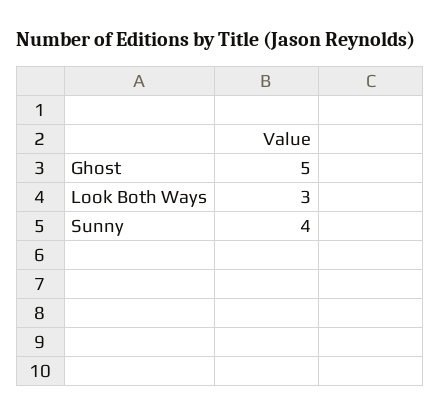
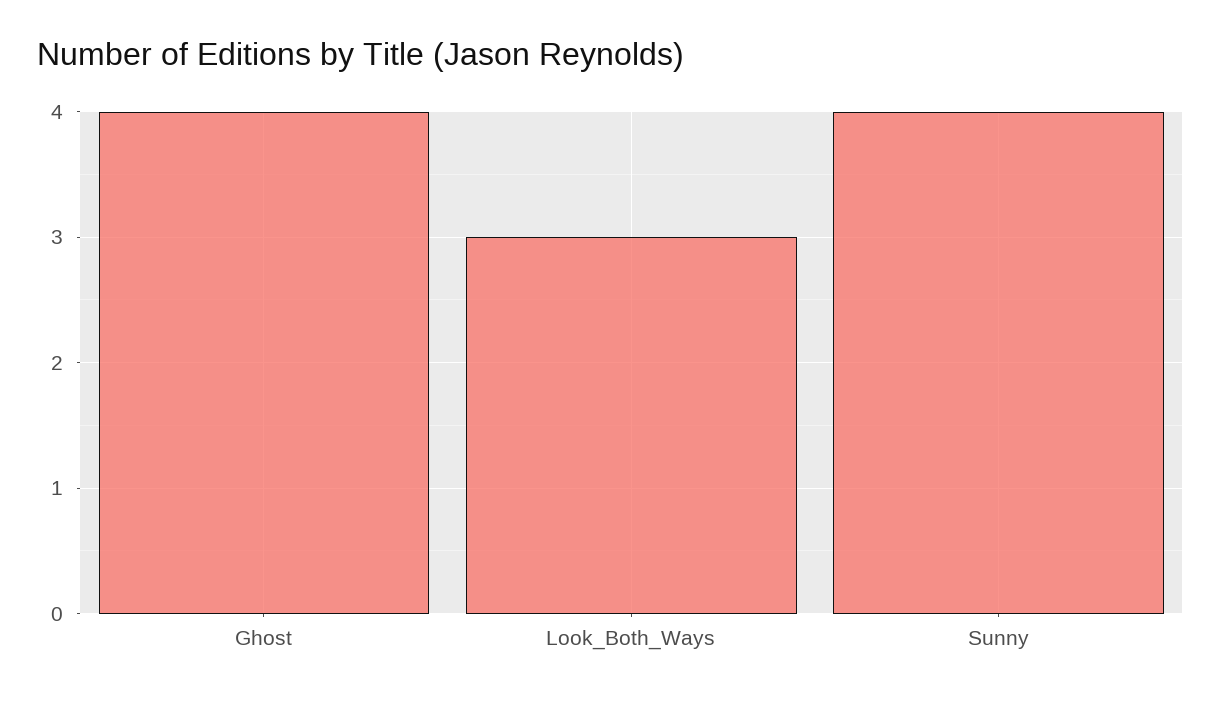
Ghost: 5 -> 4

